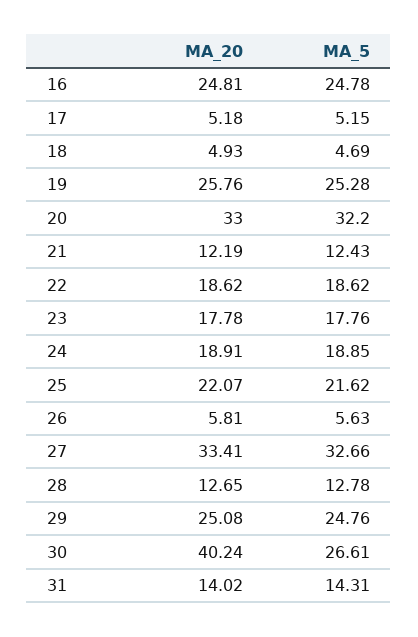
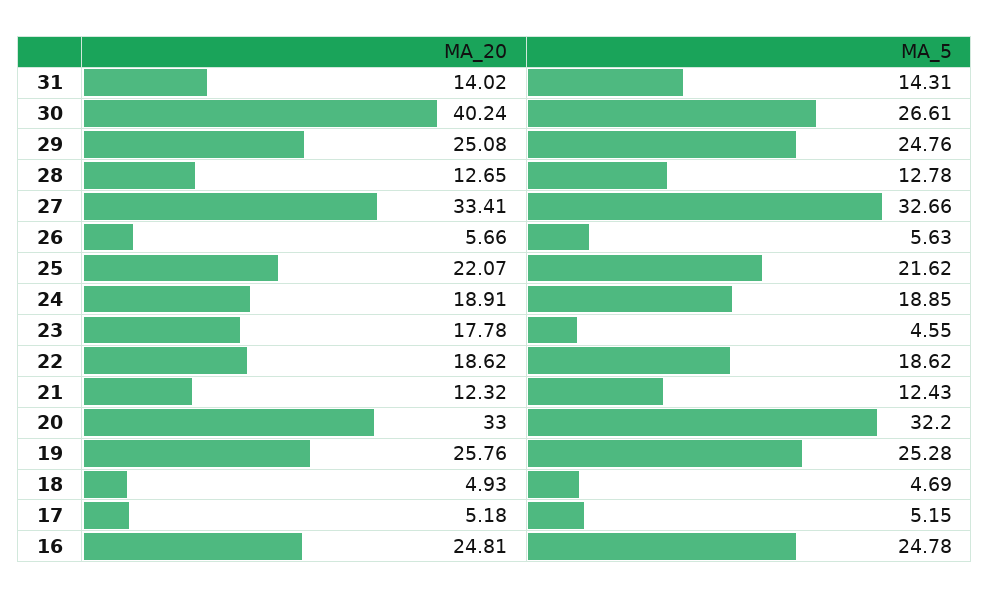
MA_20, 21: 12.19 -> 12.32
MA_5, 23: 17.76 -> 4.55
MA_20, 26: 5.81 -> 5.66

